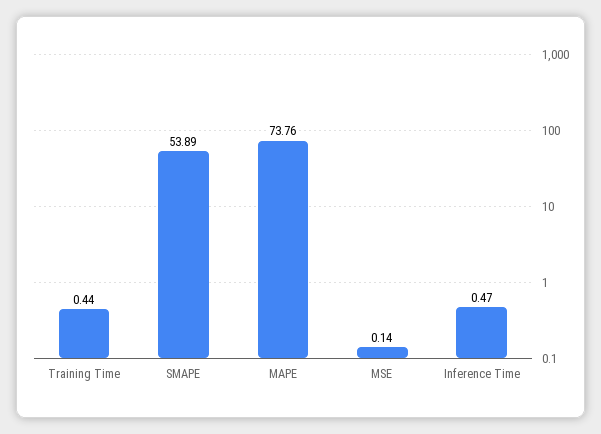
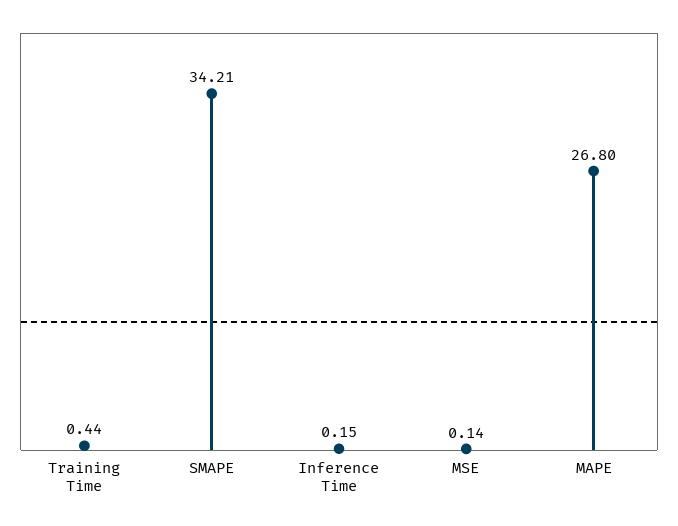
SMAPE: 53.89 -> 34.21
MAPE: 73.76 -> 26.8
Inference Time: 0.47 -> 0.15

